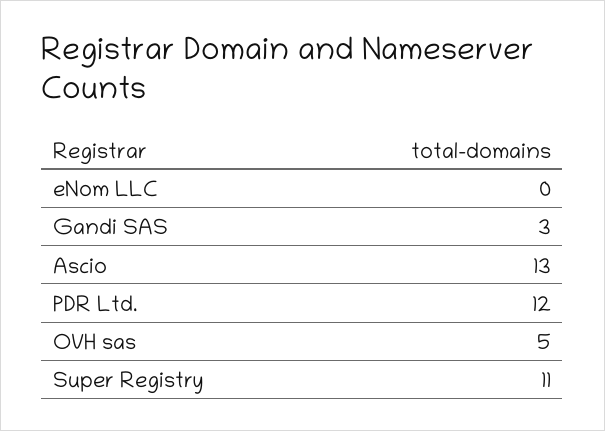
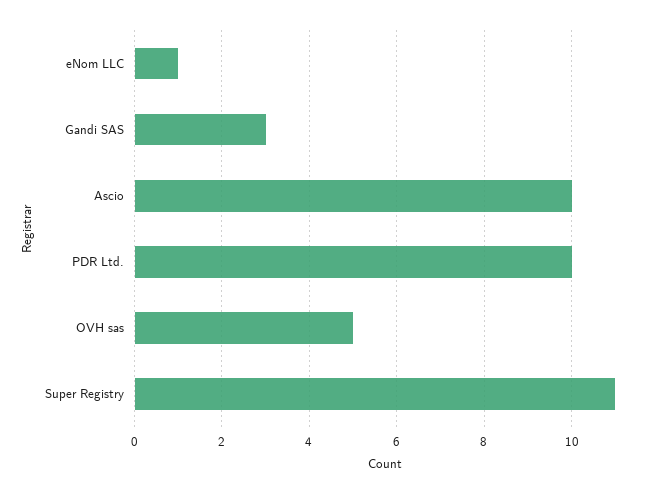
eNom LLC: 0 -> 1
Ascio: 13 -> 10
PDR Ltd.: 12 -> 10

